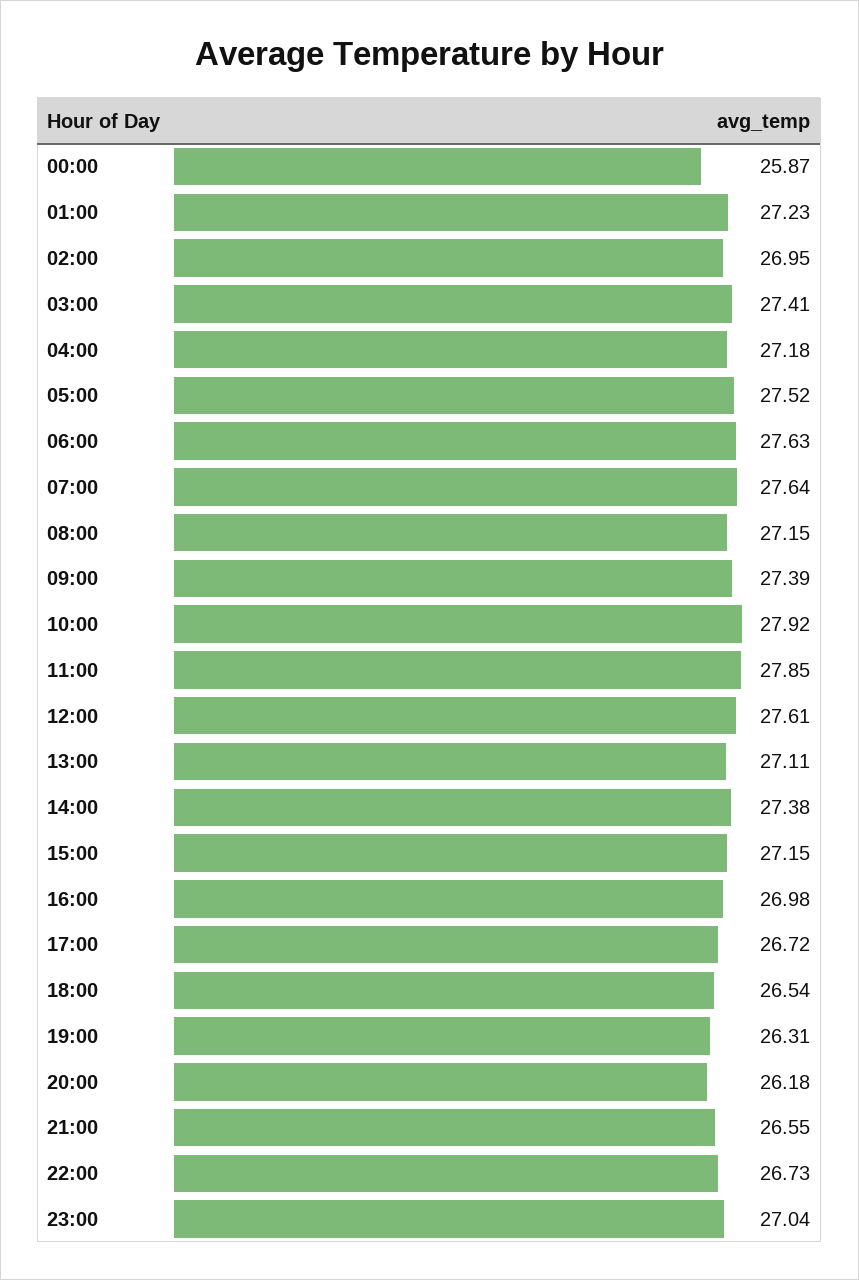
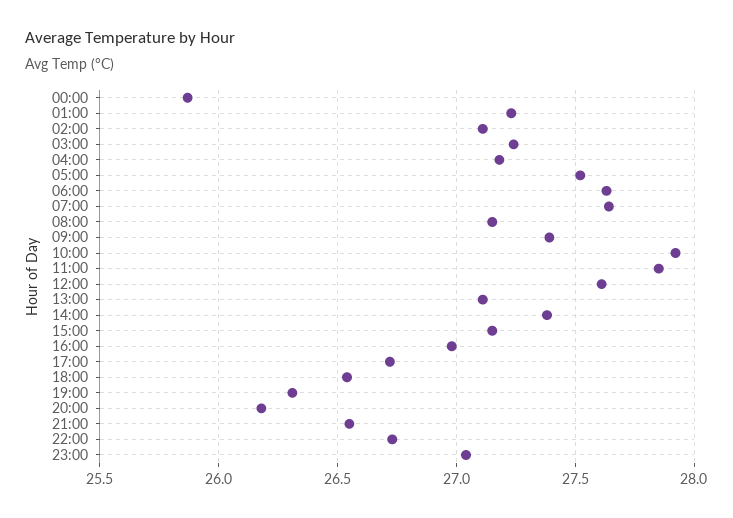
02:00: 26.95 -> 27.1
03:00: 27.41 -> 27.25

